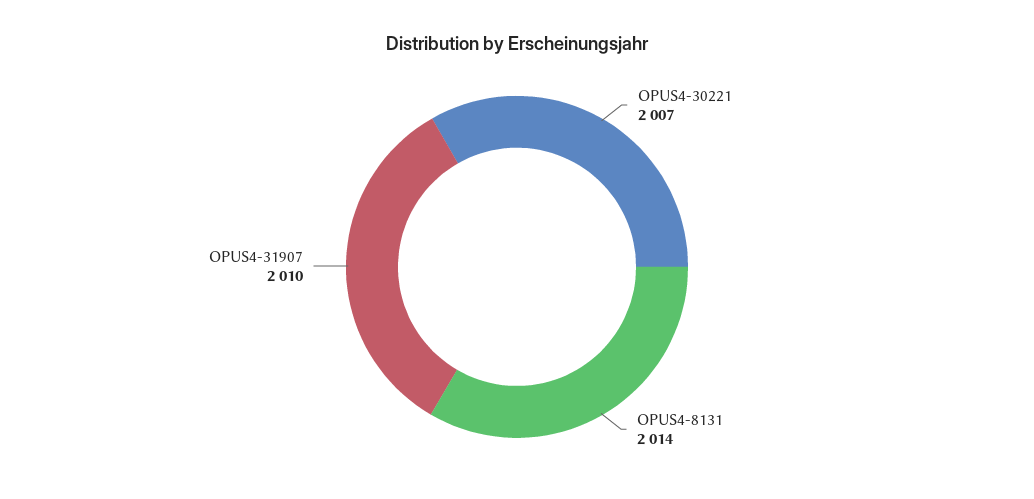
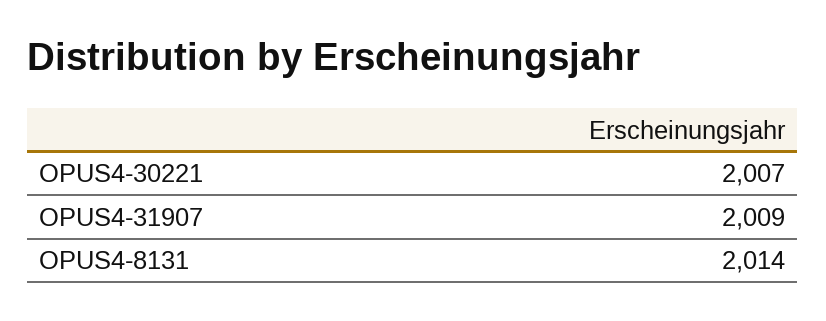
OPUS4-31907: 2010 -> 2009

